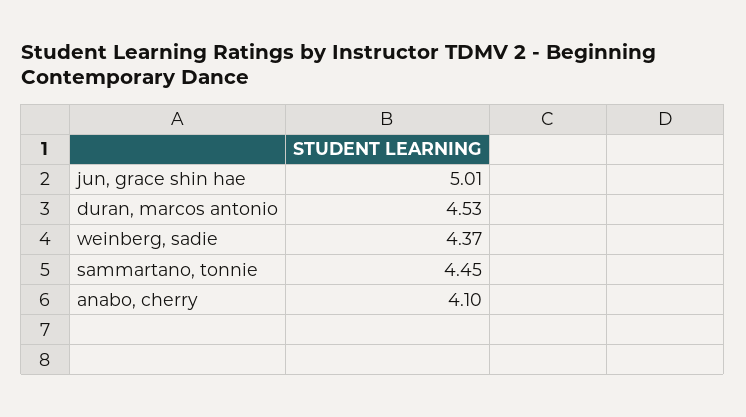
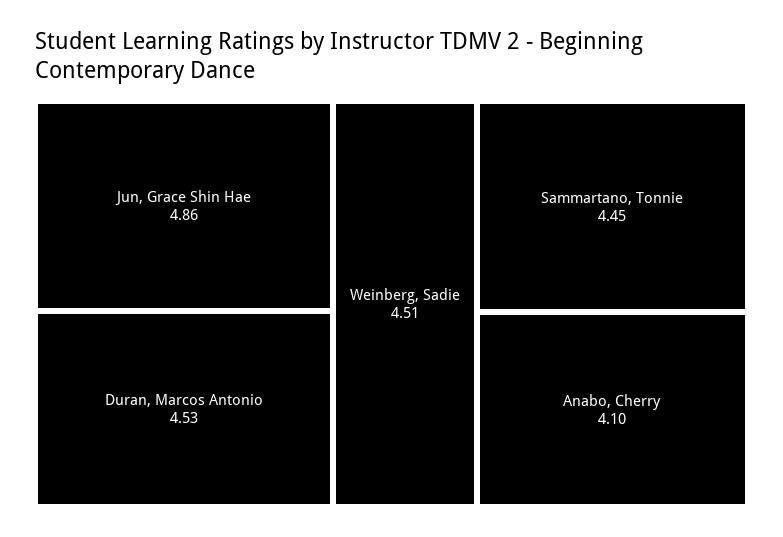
jun, grace shin hae: 5.01 -> 4.86
weinberg, sadie: 4.37 -> 4.51

